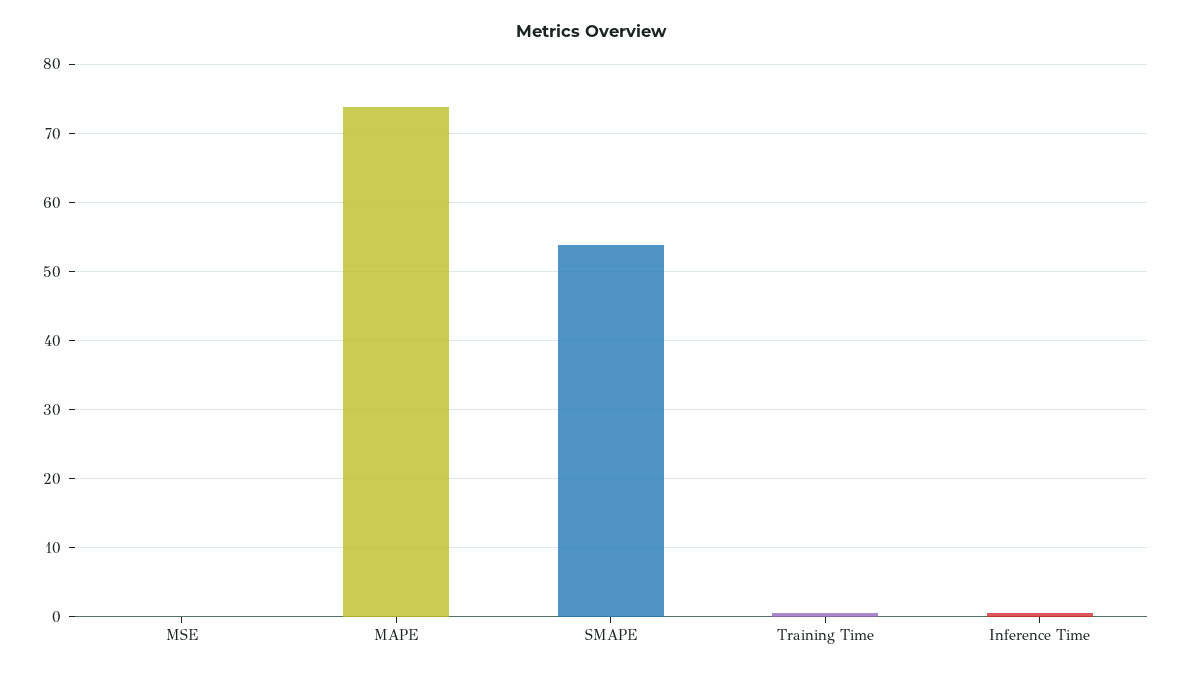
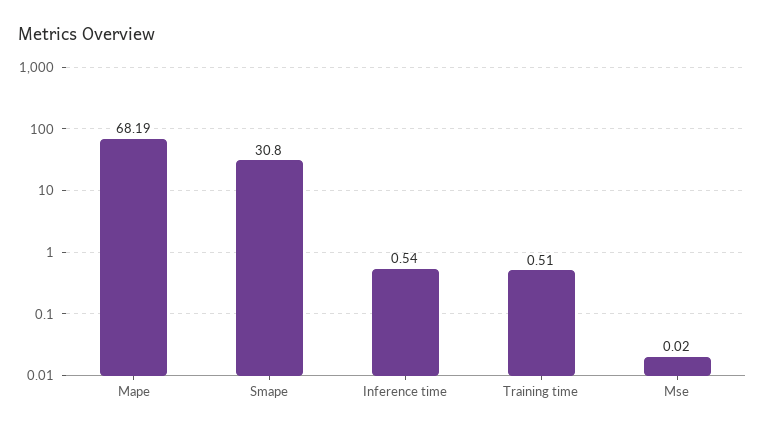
MAPE: 74 -> 68.19
SMAPE: 54 -> 30.8

